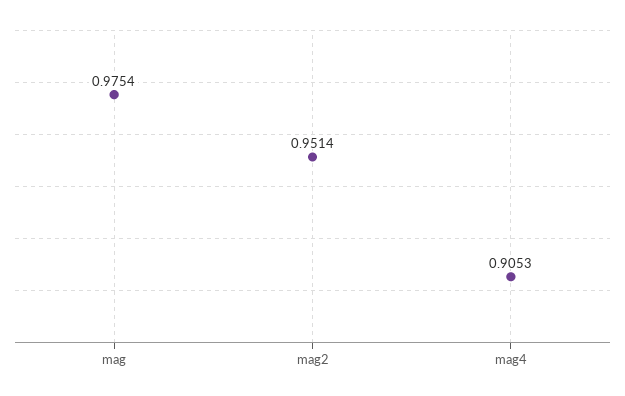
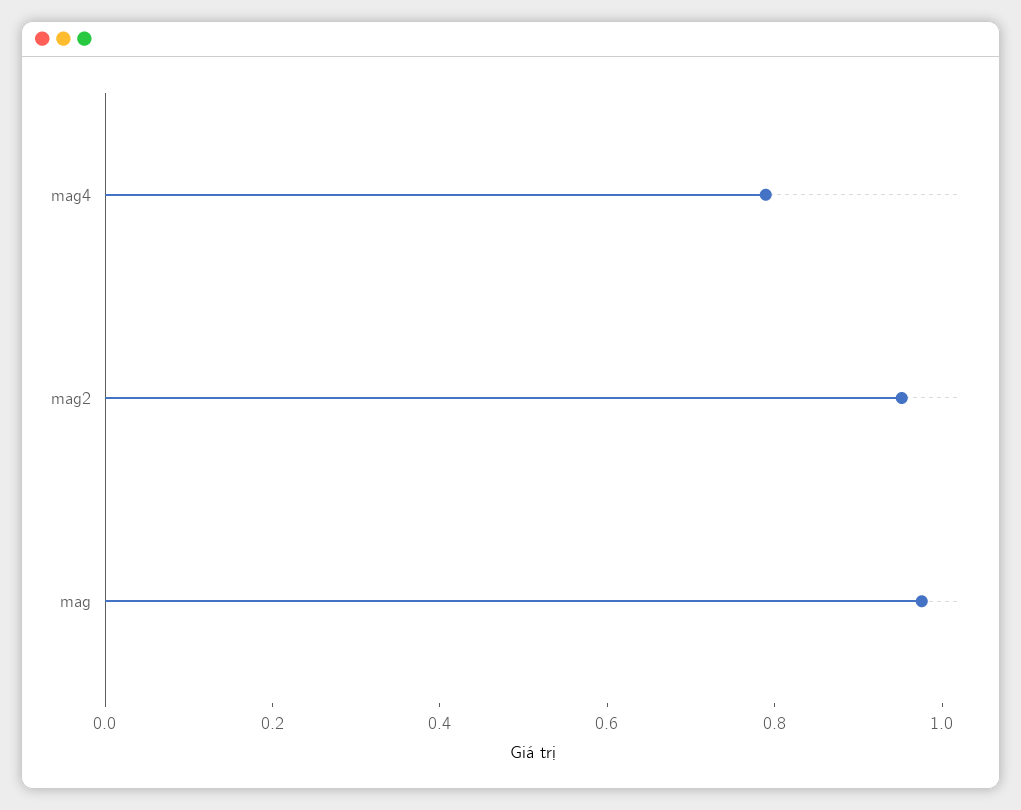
mag4: 0.9053 -> 0.8

